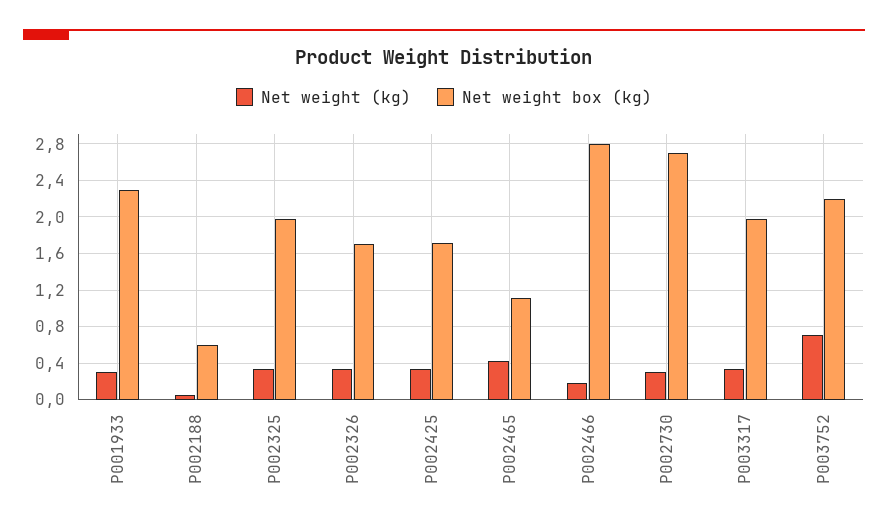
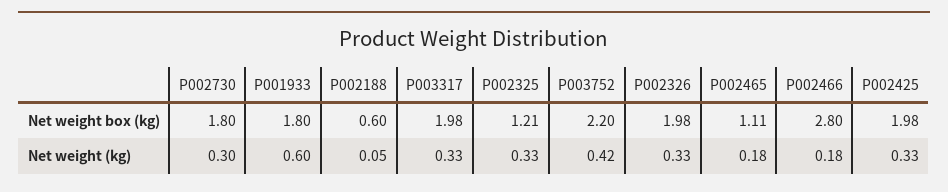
Net weight (kg), P001933: 0.3 -> 0.6
Net weight box (kg), P001933: 2.3 -> 1.8
Net weight box (kg), P002325: 2 -> 1.21
Net weight box (kg), P002326: 1.7 -> 1.98
Net weight box (kg), P002425: 1.7 -> 1.98
Net weight (kg), P002465: 0.4 -> 0.18
Net weight box (kg), P002730: 2.7 -> 1.8
Net weight (kg), P003752: 0.7 -> 0.42

